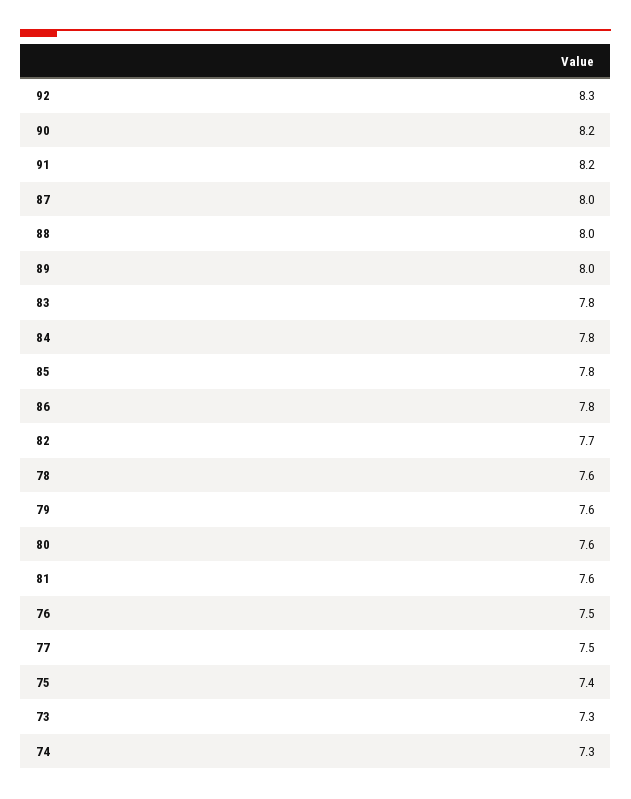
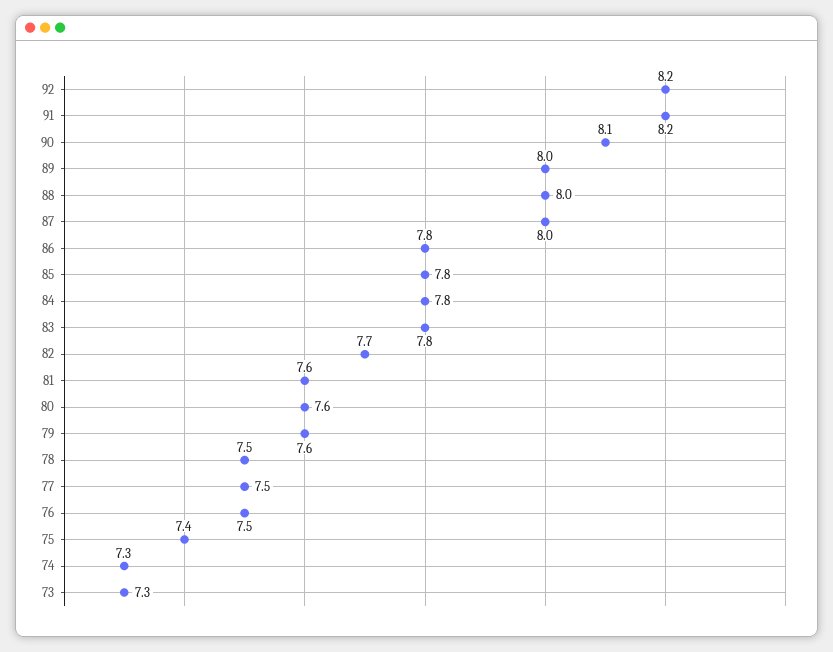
92: 8.3 -> 8.2
90: 8.2 -> 8.1
78: 7.6 -> 7.5

